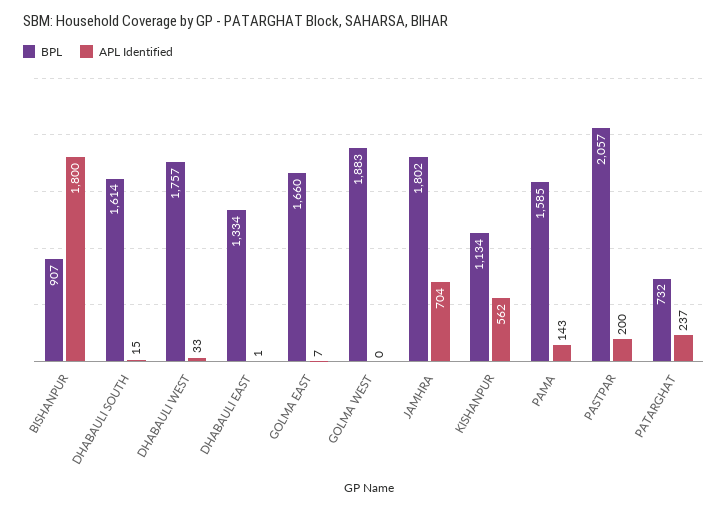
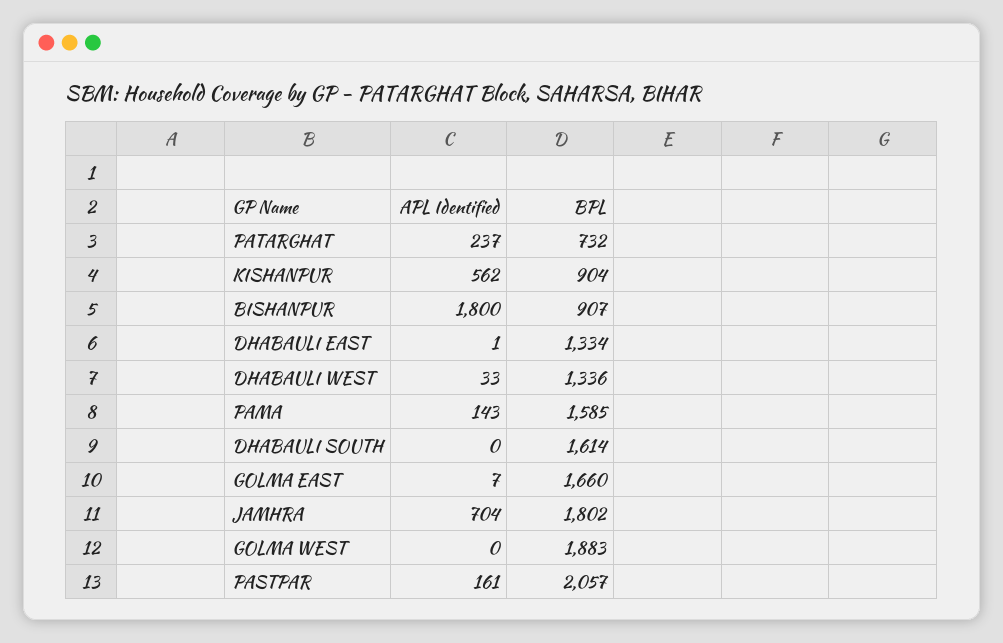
APL Identified, DHABAULI SOUTH: 15 -> 0
BPL, DHABAULI WEST: 1757 -> 1336
BPL, KISHANPUR: 1134 -> 904
APL Identified, PASTPAR: 200 -> 161

